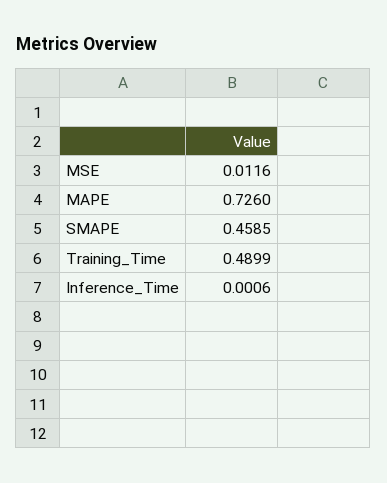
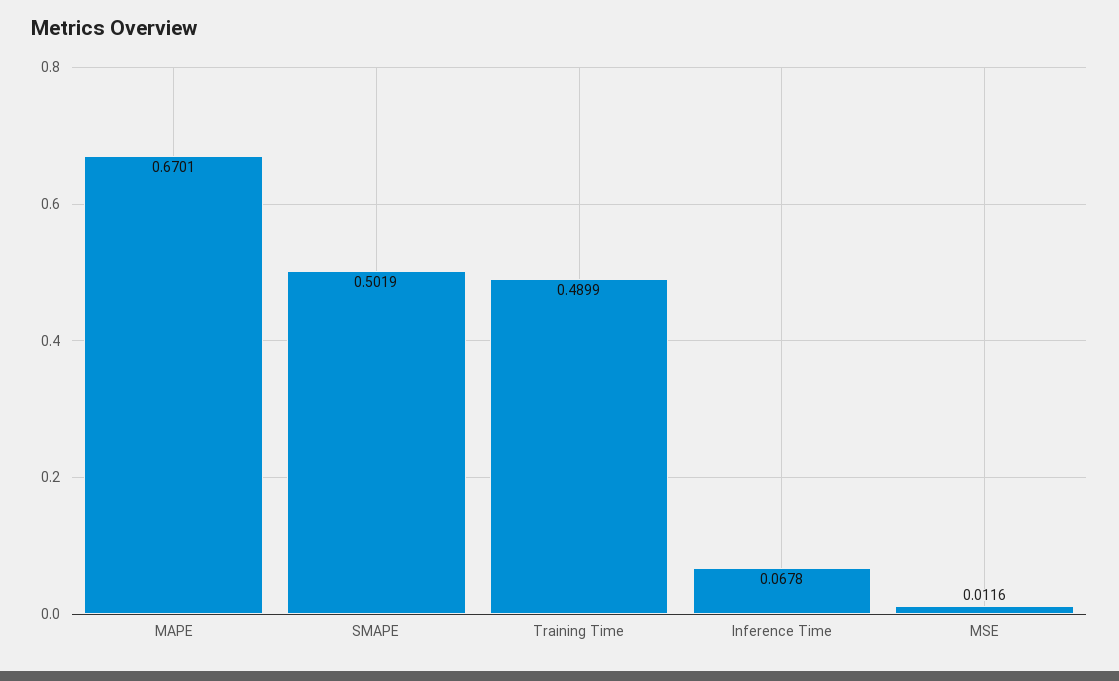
MAPE: 0.726 -> 0.6701
SMAPE: 0.4585 -> 0.5019
Inference_Time: 0.0006 -> 0.0678

